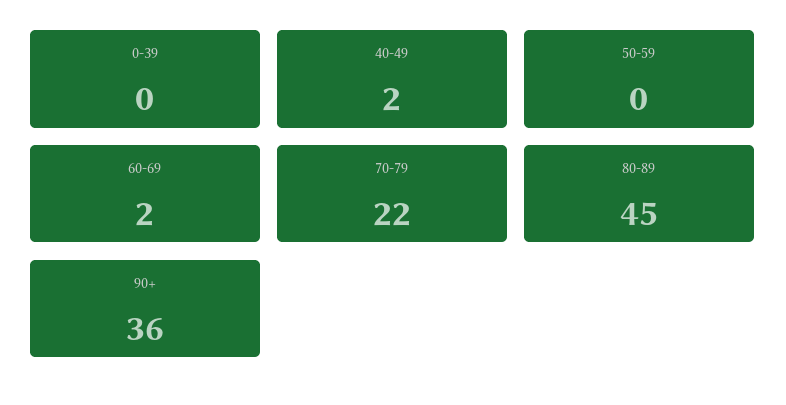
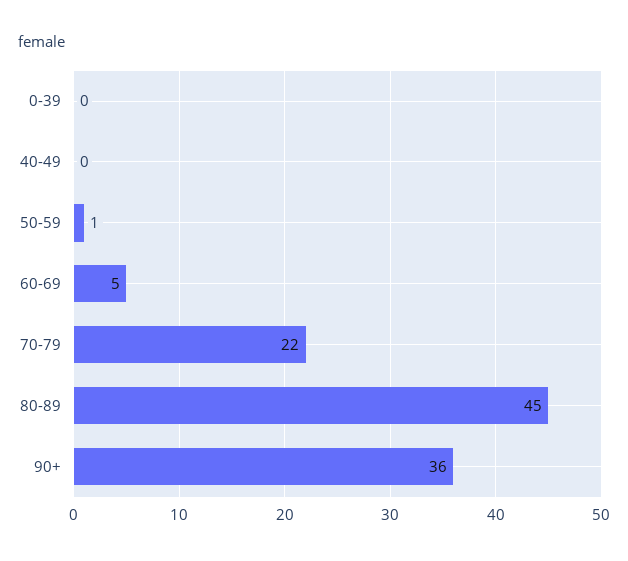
40-49: 2 -> 0
50-59: 0 -> 1
60-69: 2 -> 5

